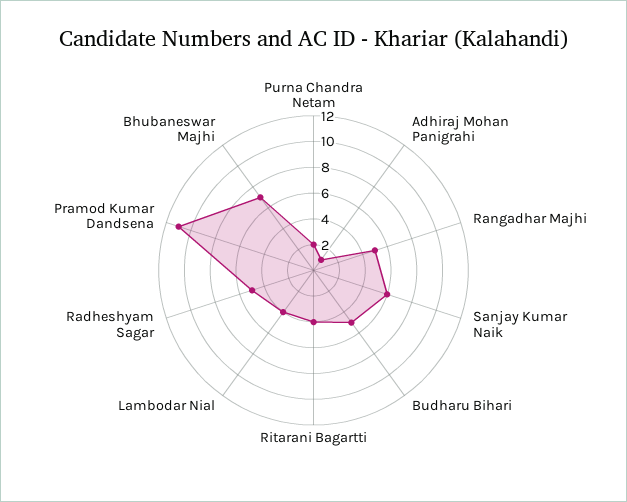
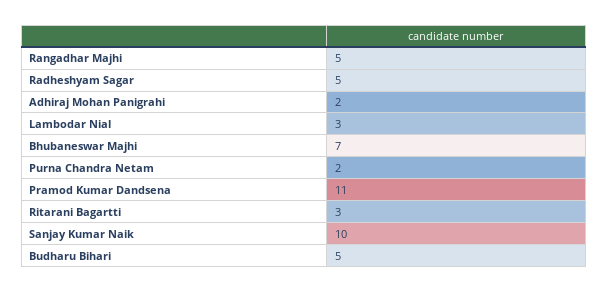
Adhiraj Mohan Panigrahi: 1 -> 2
Sanjay Kumar Naik: 6 -> 10
Ritarani Bagartti: 4 -> 3
Lambodar Nial: 4 -> 3

